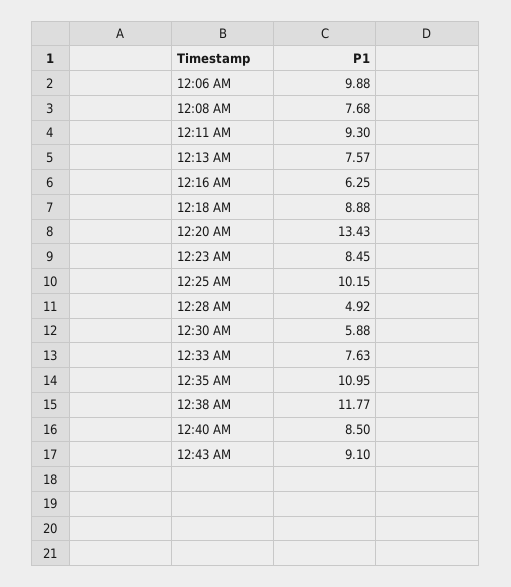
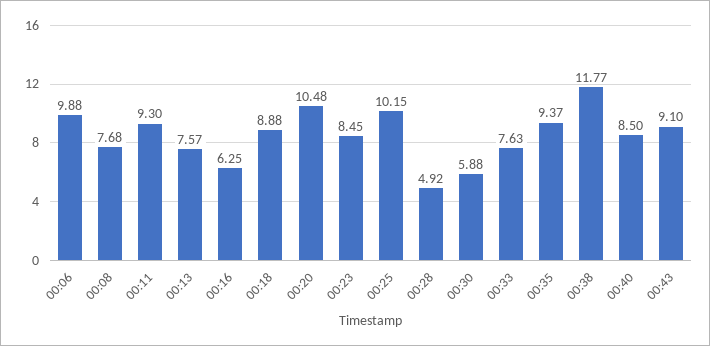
12:20 AM: 13.43 -> 10.48
12:35 AM: 10.95 -> 9.37

